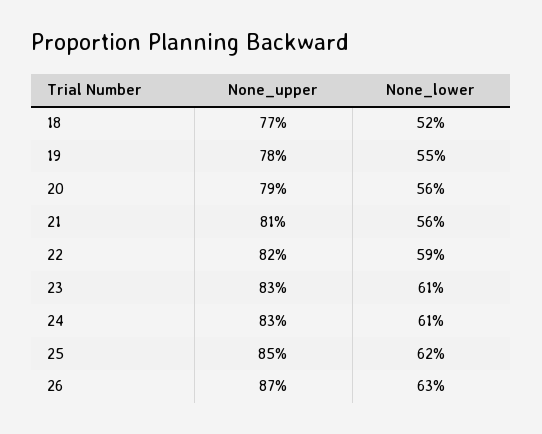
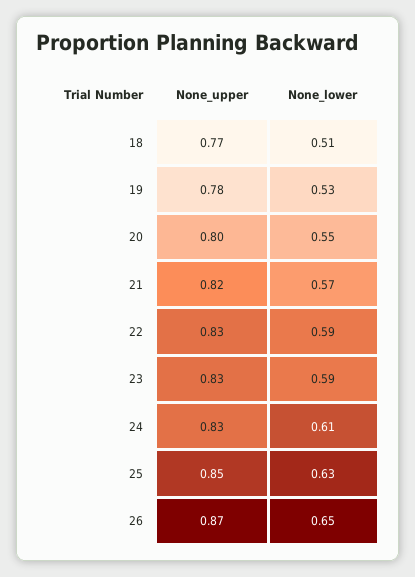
None_lower, 18: 0.52 -> 0.51
None_lower, 19: 0.55 -> 0.53
None_upper, 20: 0.79 -> 0.8
None_lower, 20: 0.56 -> 0.55
None_upper, 21: 0.81 -> 0.82
None_lower, 21: 0.56 -> 0.57
None_upper, 22: 0.82 -> 0.83
None_lower, 23: 0.61 -> 0.59
None_lower, 25: 0.62 -> 0.63
None_lower, 26: 0.63 -> 0.65

